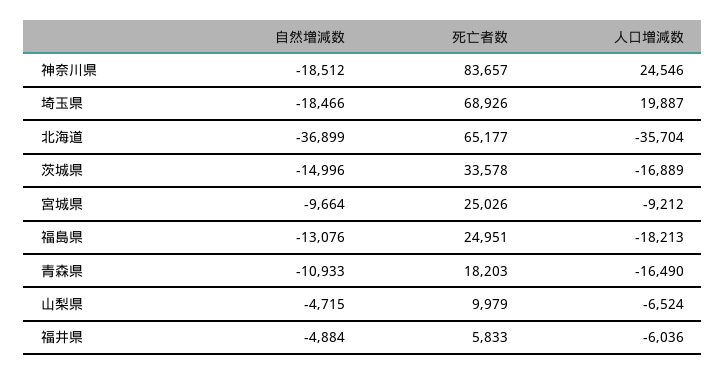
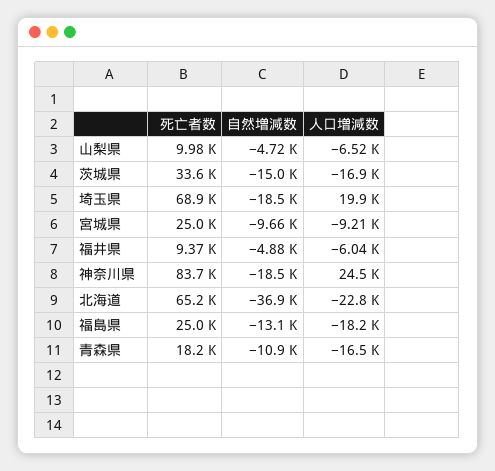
人口増減数, 北海道: -35704 -> -22800
死亡者数, 福井県: 5833 -> 9370

